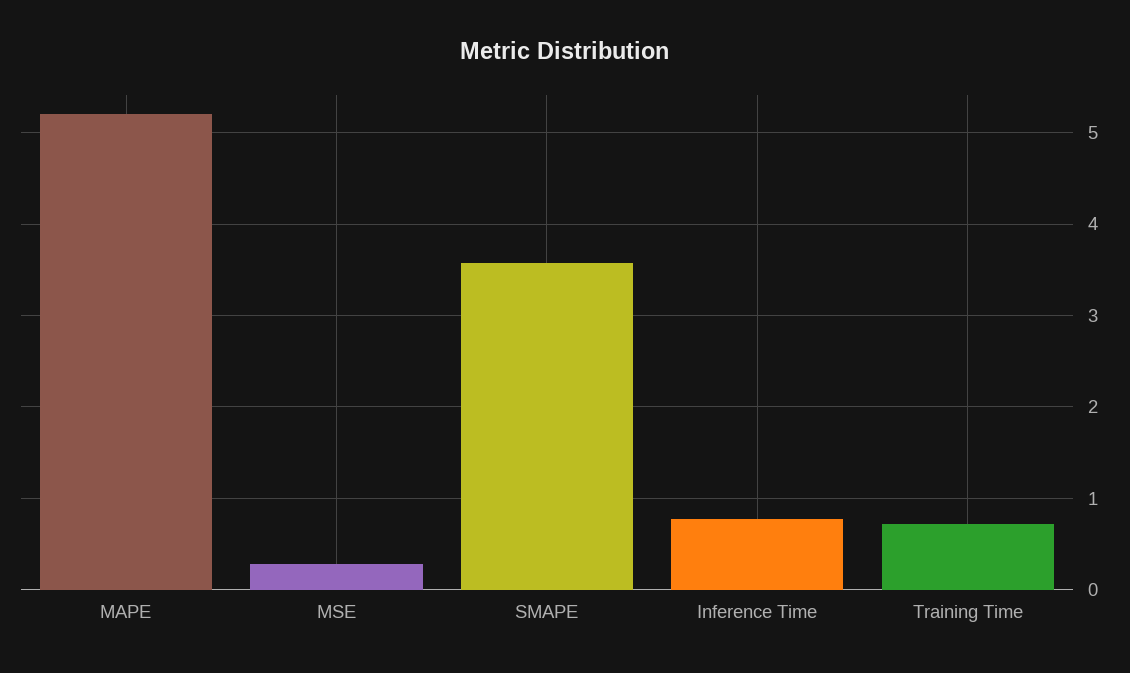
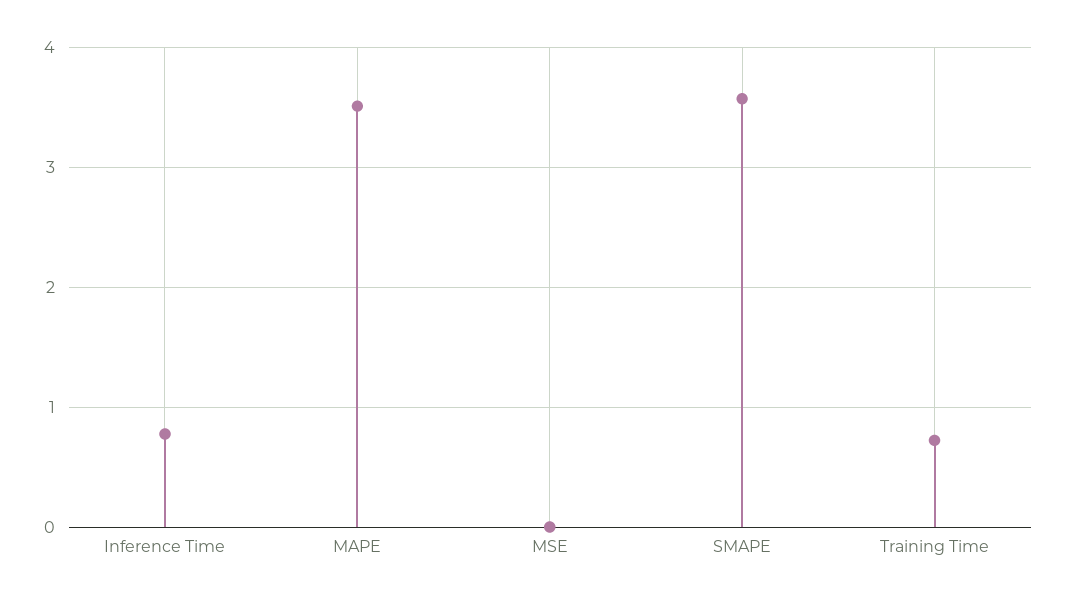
MAPE: 5.2 -> 3.5
MSE: 0.3 -> 0

